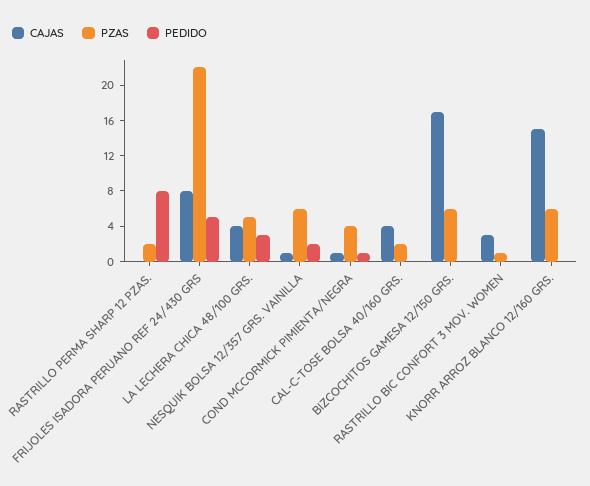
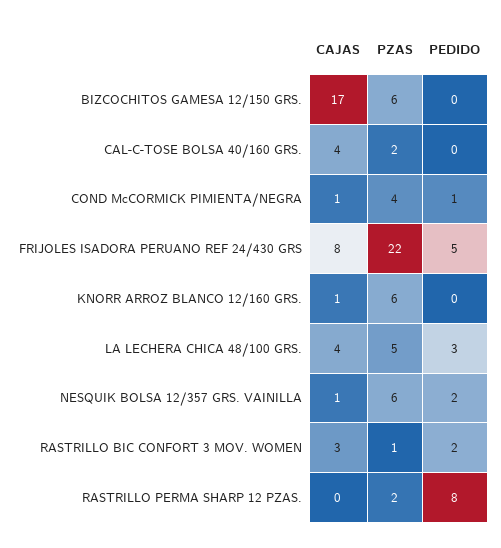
PEDIDO, RASTRILLO BIC CONFORT 3 MOV. WOMEN: 0 -> 2
CAJAS, KNORR ARROZ BLANCO 12/160 GRS.: 15 -> 1

